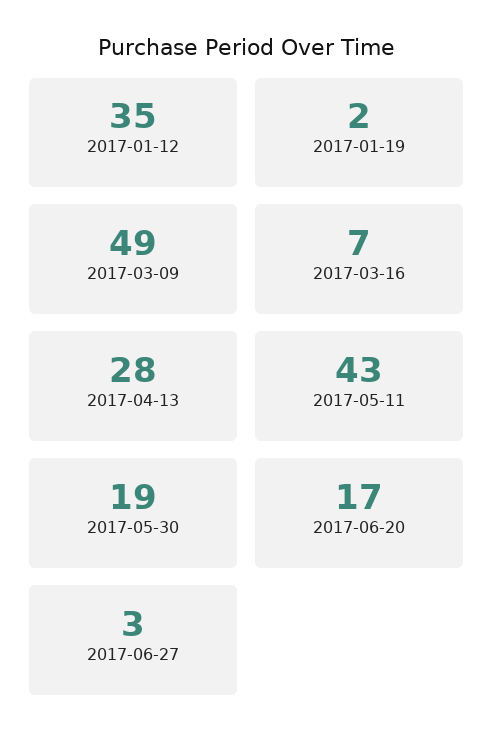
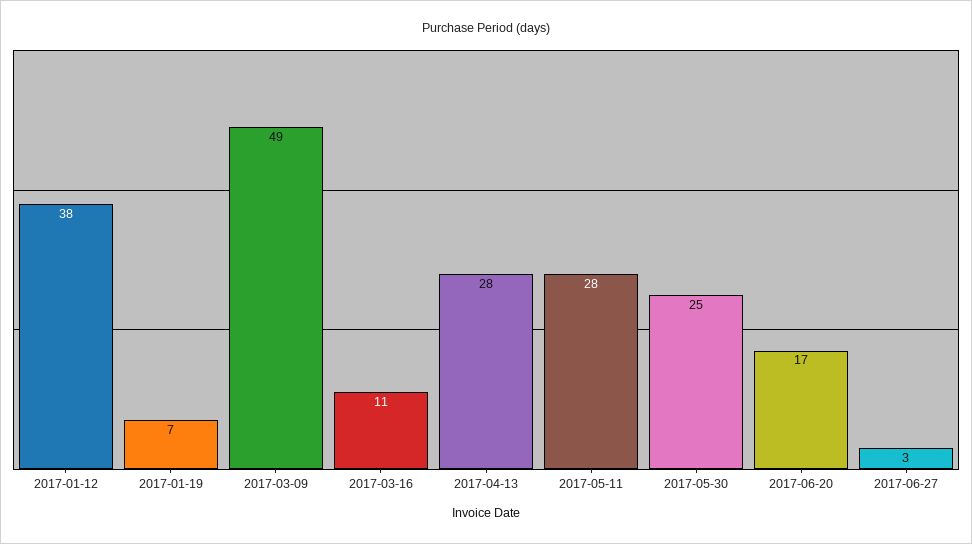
2017-01-12: 35 -> 38
2017-01-19: 2 -> 7
2017-03-16: 7 -> 11
2017-05-11: 43 -> 28
2017-05-30: 19 -> 25

